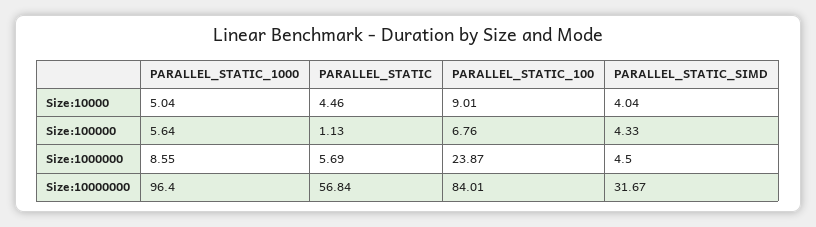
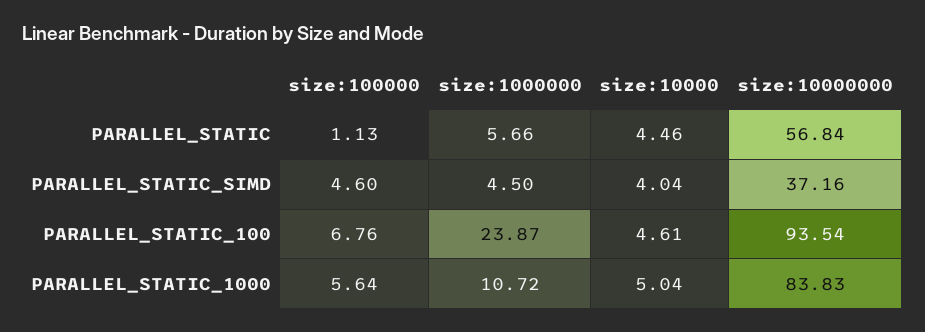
PARALLEL_STATIC_100, Size:10000: 9.01 -> 4.61
PARALLEL_STATIC_SIMD, Size:100000: 4.33 -> 4.6
PARALLEL_STATIC_1000, Size:1000000: 8.55 -> 10.72
PARALLEL_STATIC, Size:1000000: 5.69 -> 5.66
PARALLEL_STATIC_1000, Size:10000000: 96.4 -> 83.83
PARALLEL_STATIC_100, Size:10000000: 84.01 -> 93.54
PARALLEL_STATIC_SIMD, Size:10000000: 31.67 -> 37.16

